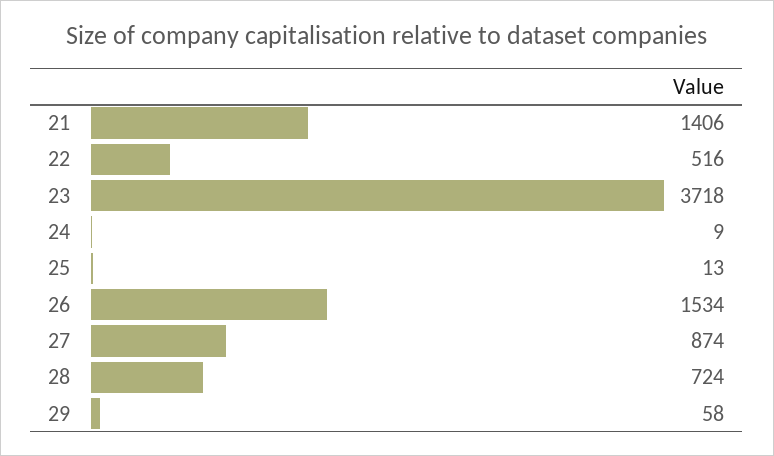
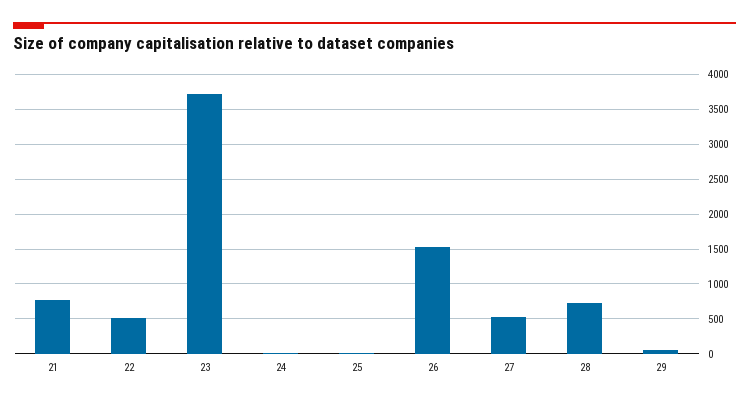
21: 1406 -> 800
27: 874 -> 500

